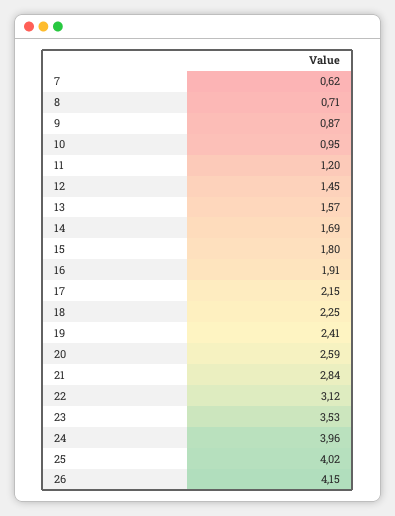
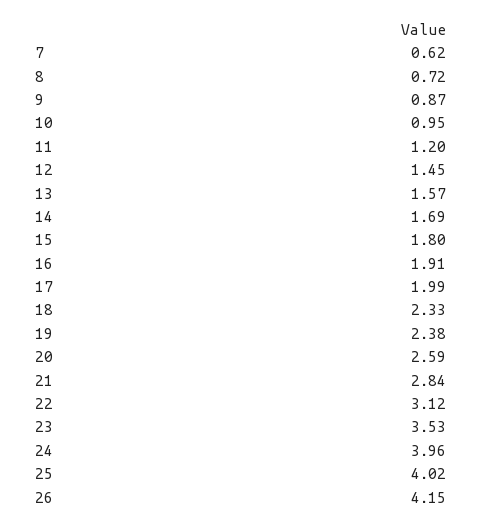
8: 0.71 -> 0.72
17: 2.15 -> 1.99
18: 2.25 -> 2.33
19: 2.41 -> 2.38

